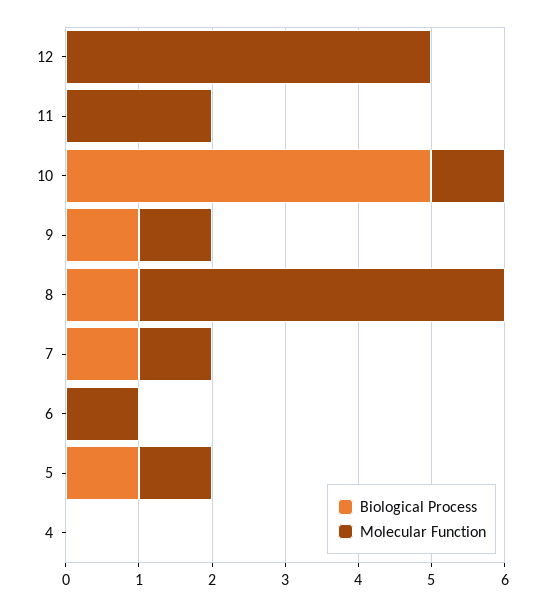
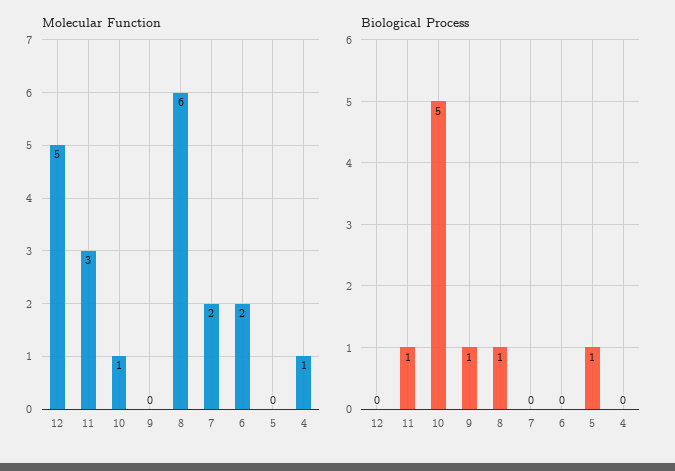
Biological Process, 11: 0 -> 1
Molecular Function, 11: 2 -> 3
Molecular Function, 9: 1 -> 0
Molecular Function, 8: 5 -> 6
Biological Process, 7: 1 -> 0
Molecular Function, 7: 1 -> 2
Molecular Function, 6: 1 -> 2
Molecular Function, 5: 1 -> 0
Molecular Function, 4: 0 -> 1

